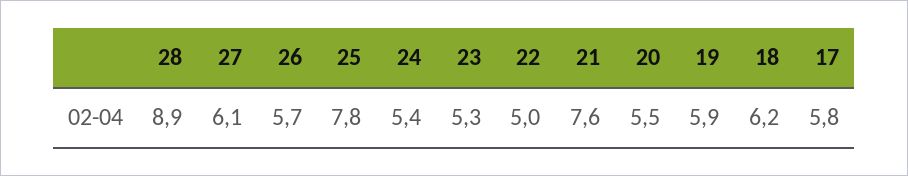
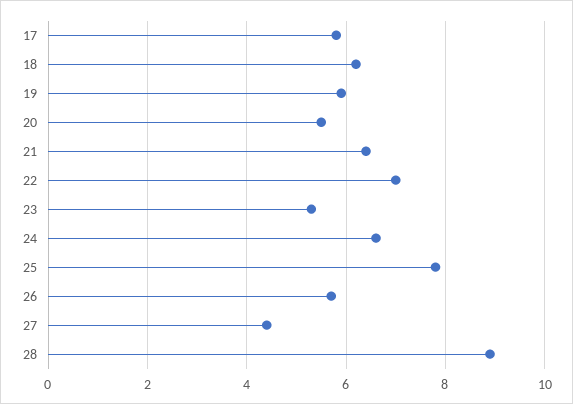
27: 6.1 -> 4.5
24: 5.4 -> 6.5
22: 5 -> 7
21: 7.6 -> 6.5

